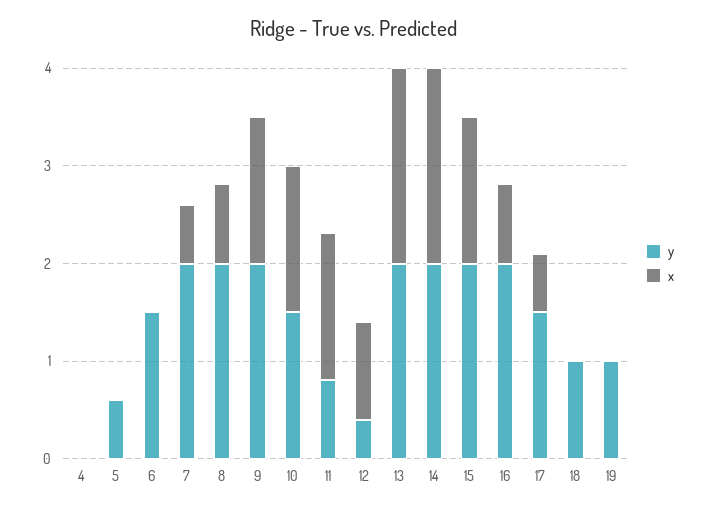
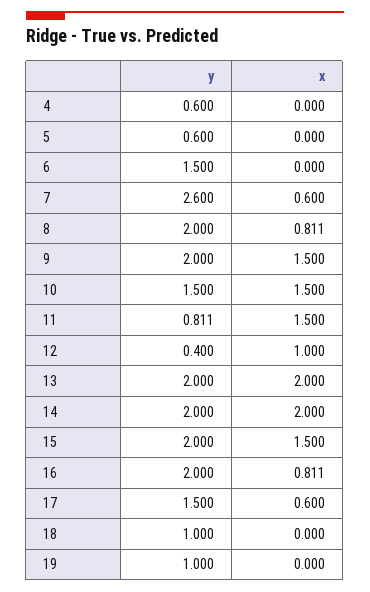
y, 4: 0 -> 0.6
y, 7: 2 -> 2.6

